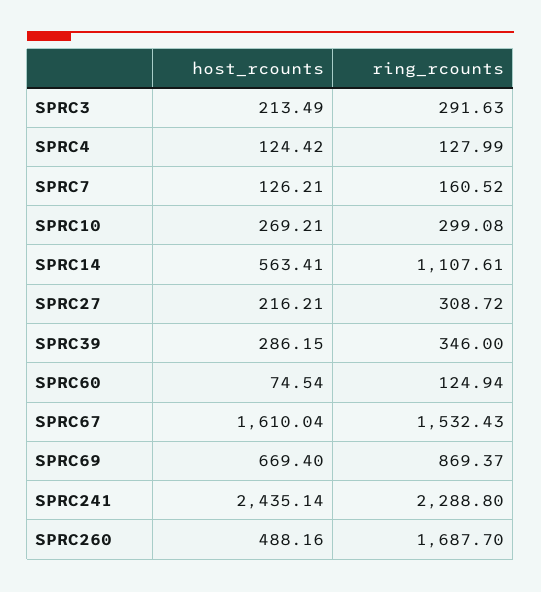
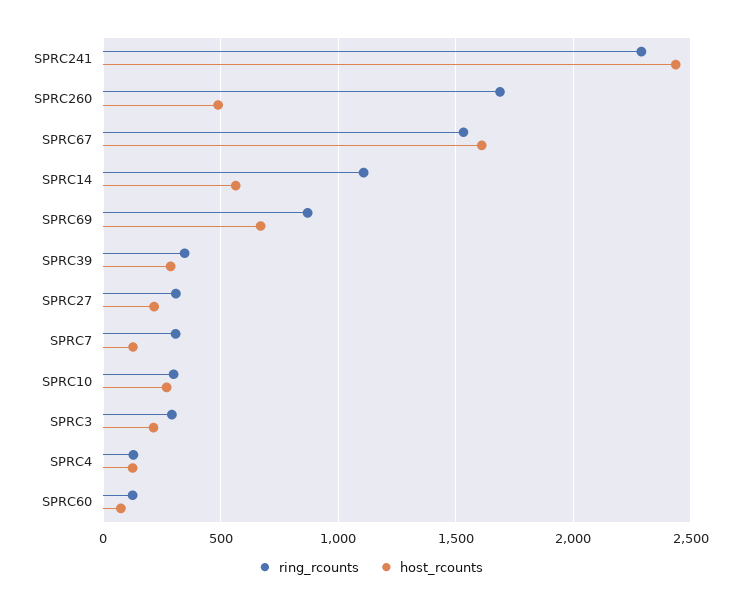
ring_rcounts, SPRC7: 160.52 -> 300

